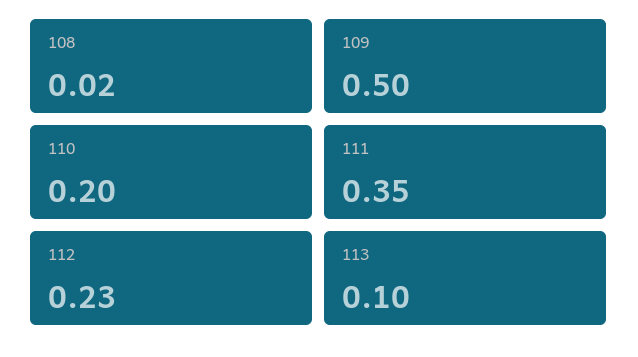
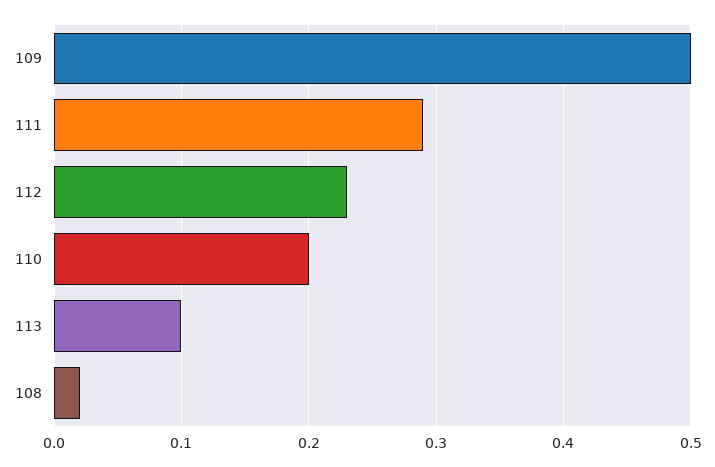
111: 0.35 -> 0.29

